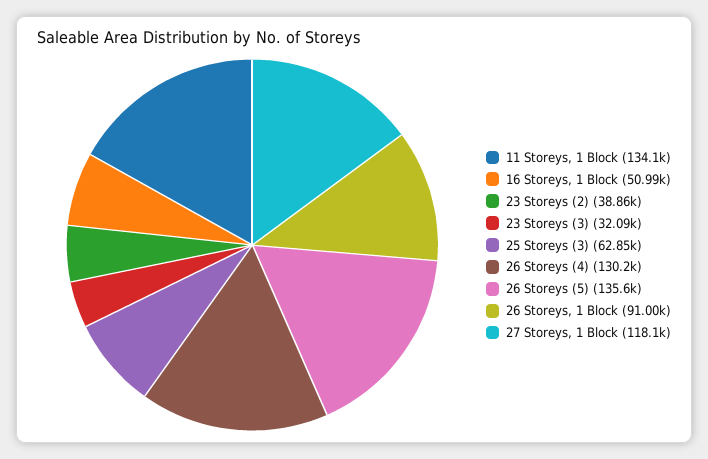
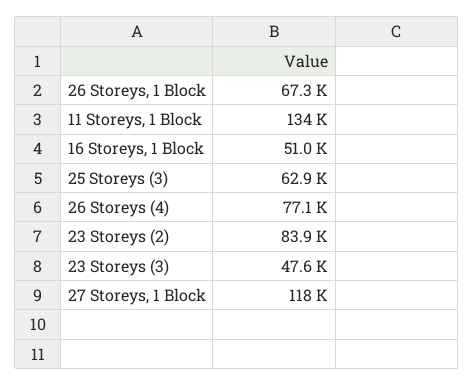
23 Storeys (2): 38860 -> 83900
23 Storeys (3): 32090 -> 47600
26 Storeys (4): 130200 -> 77100
26 Storeys (5): 135600 -> none
26 Storeys, 1 Block: 91000 -> 67300

